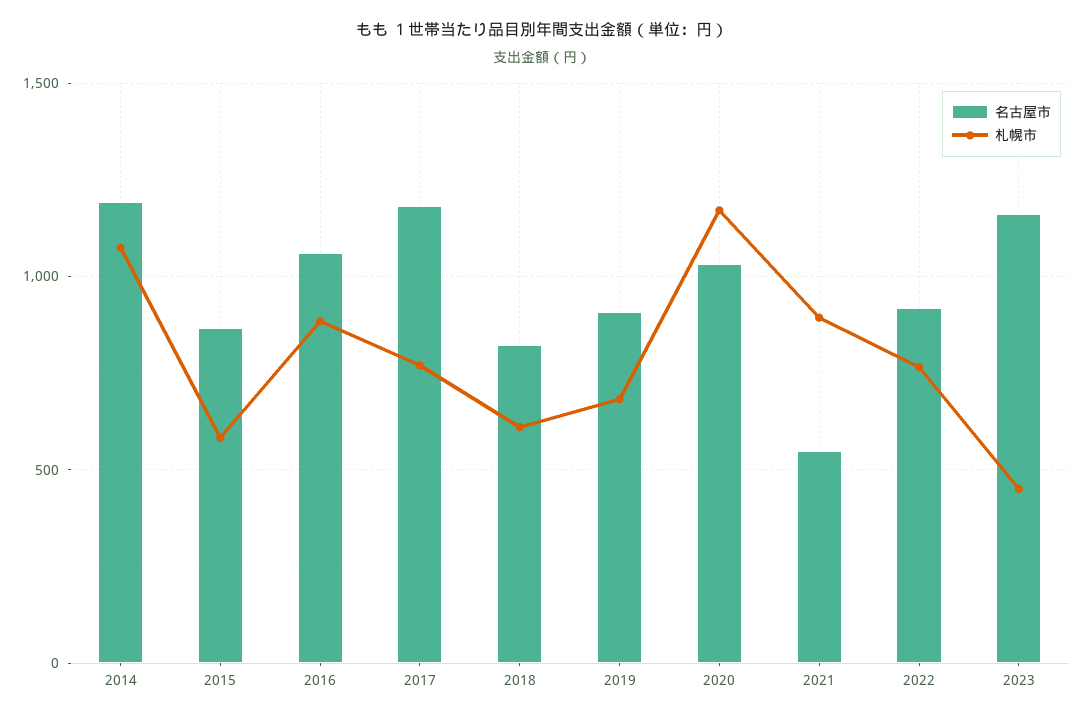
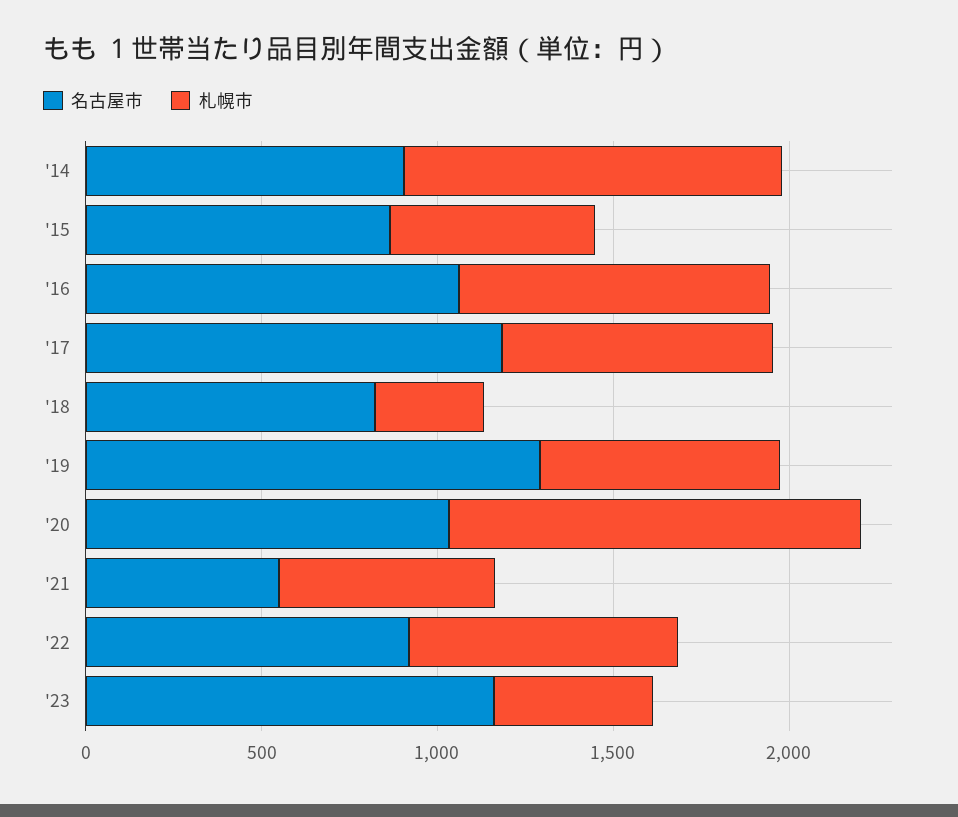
名古屋市, 2014: 1200 -> 900
札幌市, 2018: 600 -> 300
名古屋市, 2019: 900 -> 1300
札幌市, 2021: 900 -> 600

